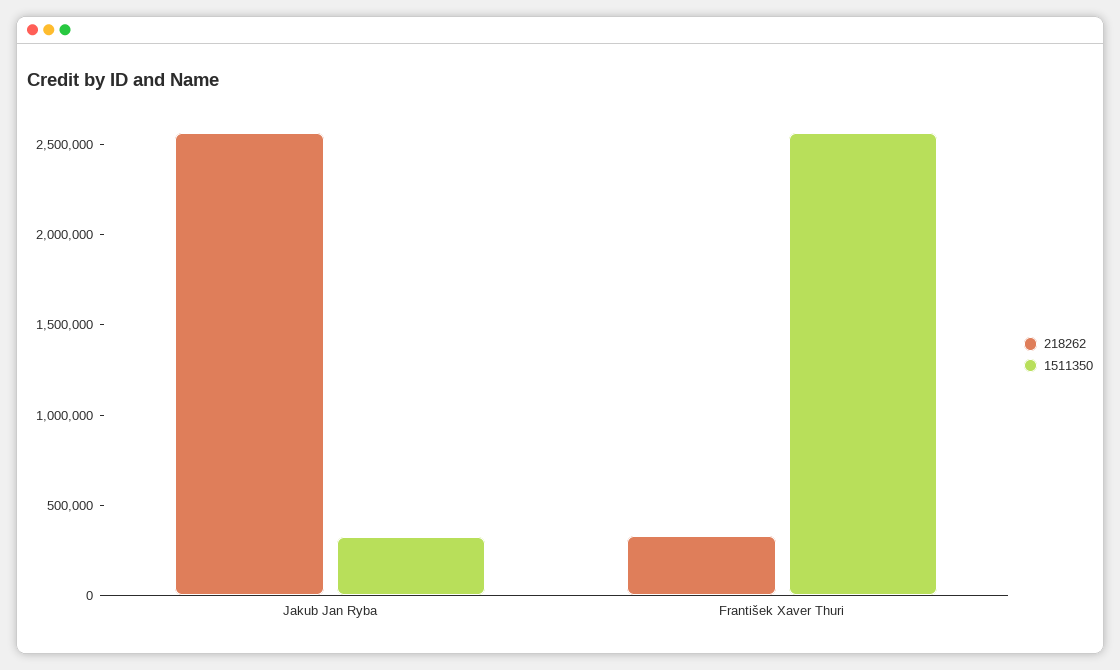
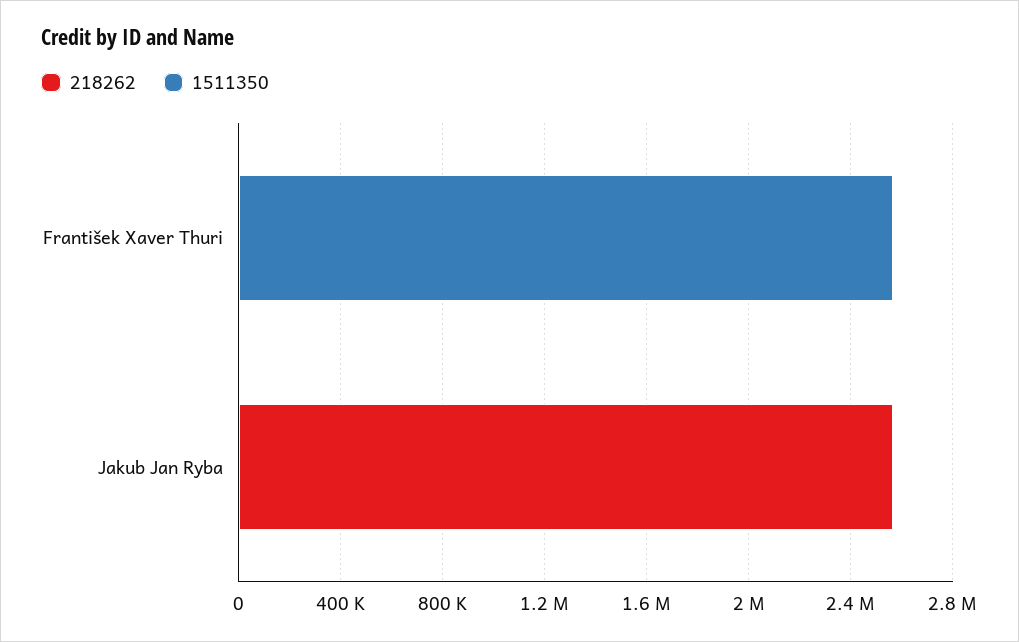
1511350, Jakub Jan Ryba: 300000 -> 0
218262, František Xaver Thuri: 300000 -> 0

